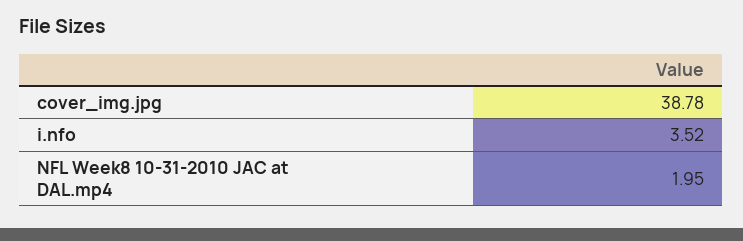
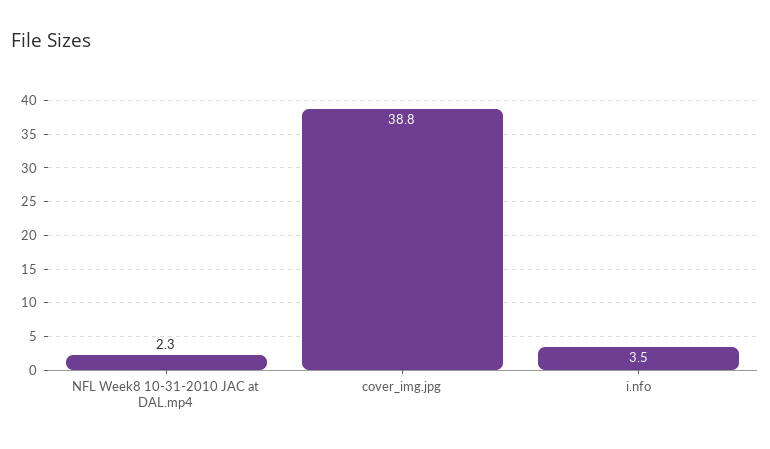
NFL Week8 10-31-2010 JAC at DAL.mp4: 1.95 -> 2.3

